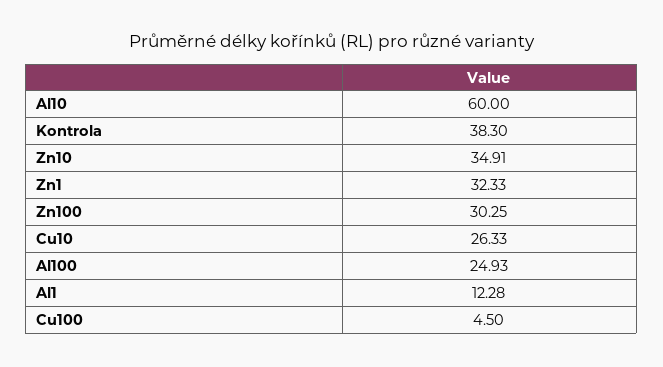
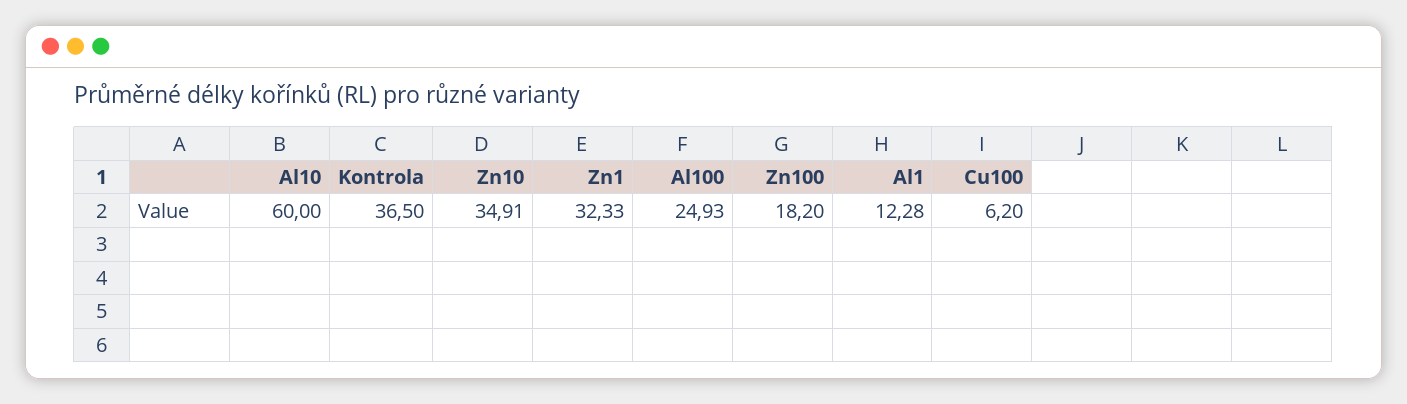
Kontrola: 38.3 -> 36.5
Zn100: 30.25 -> 18.2
Cu10: 26.33 -> none
Cu100: 4.5 -> 6.2

